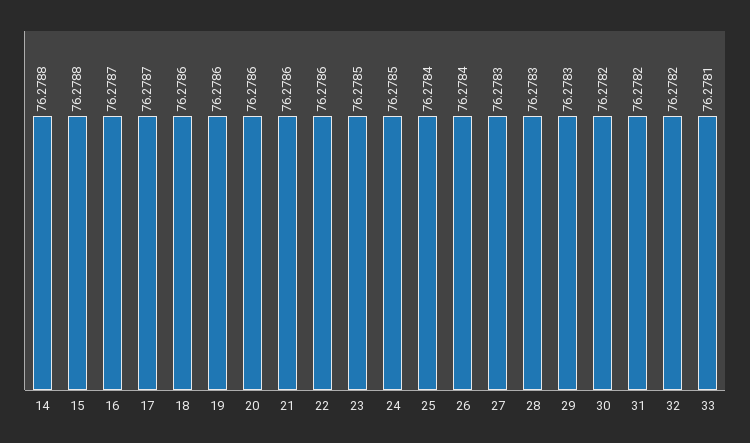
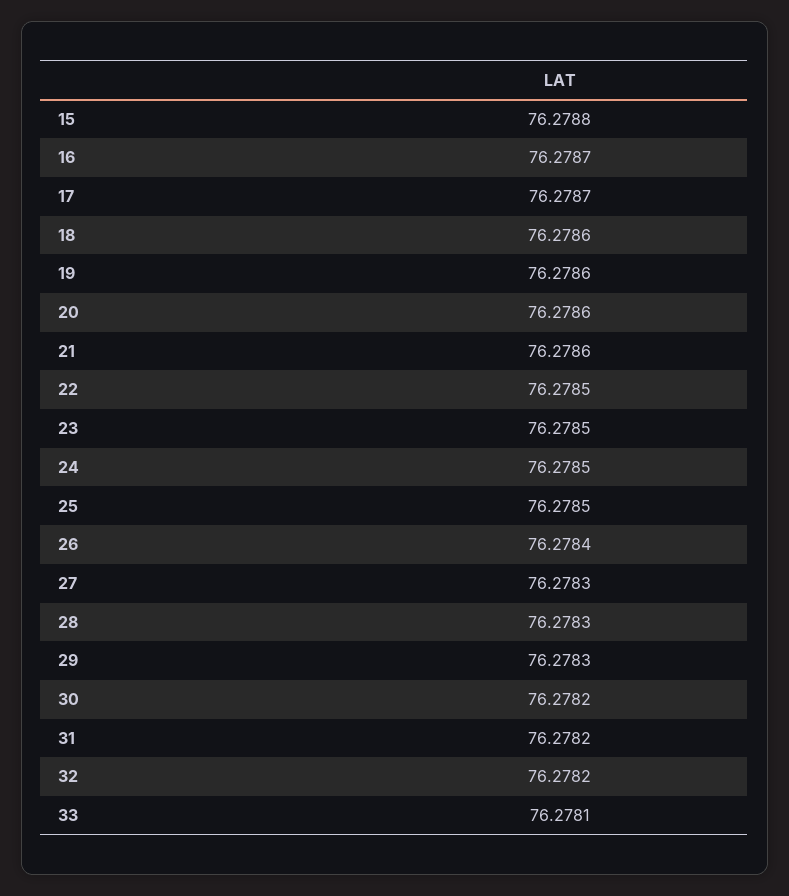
14: 76.2788 -> none
22: 76.2786 -> 76.2785
25: 76.2784 -> 76.2785

